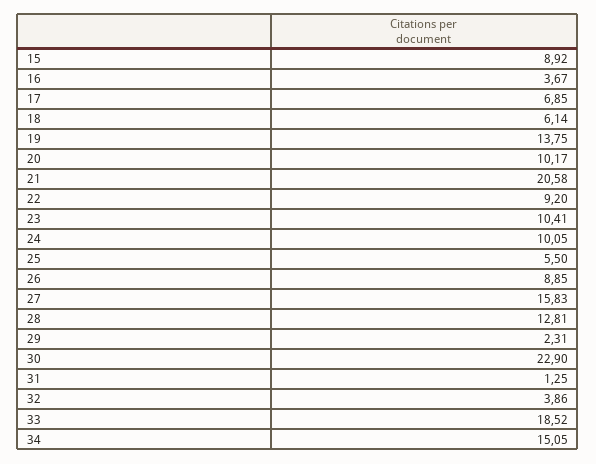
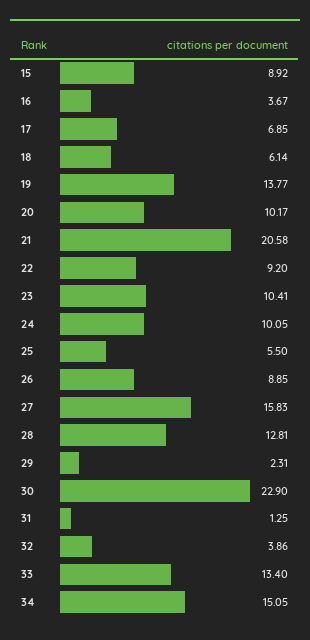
19: 13.75 -> 13.77
33: 18.52 -> 13.4

